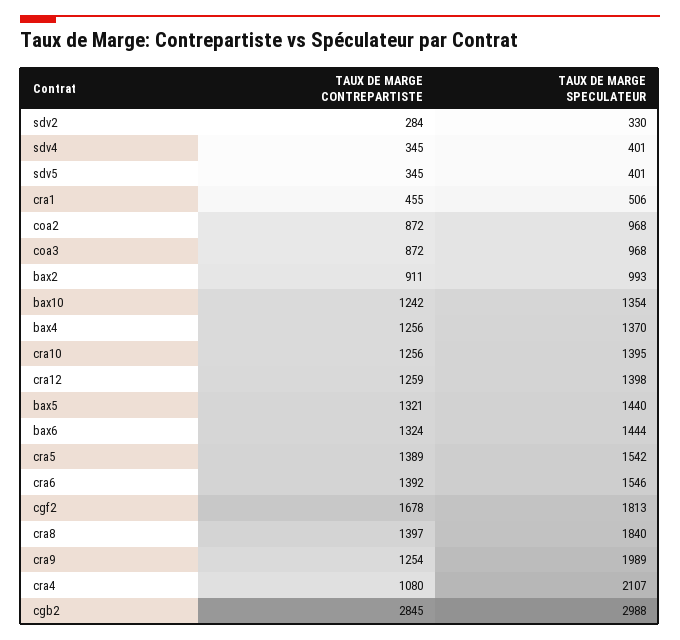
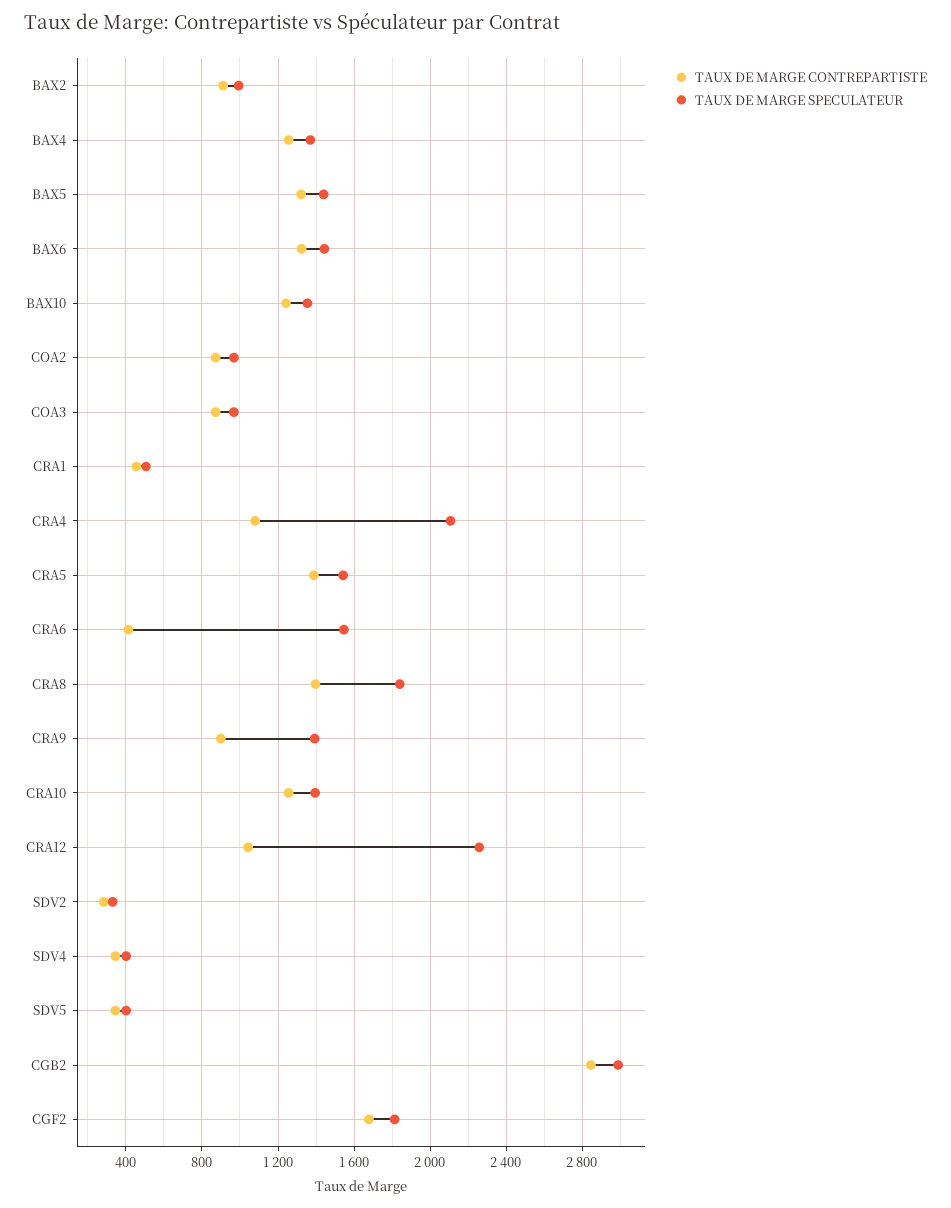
TAUX DE MARGE CONTREPARTISTE, cra12: 1259 -> 1050
TAUX DE MARGE SPECULATEUR, cra12: 1398 -> 2250
TAUX DE MARGE CONTREPARTISTE, cra6: 1392 -> 400
TAUX DE MARGE CONTREPARTISTE, cra9: 1254 -> 900
TAUX DE MARGE SPECULATEUR, cra9: 1989 -> 1400

